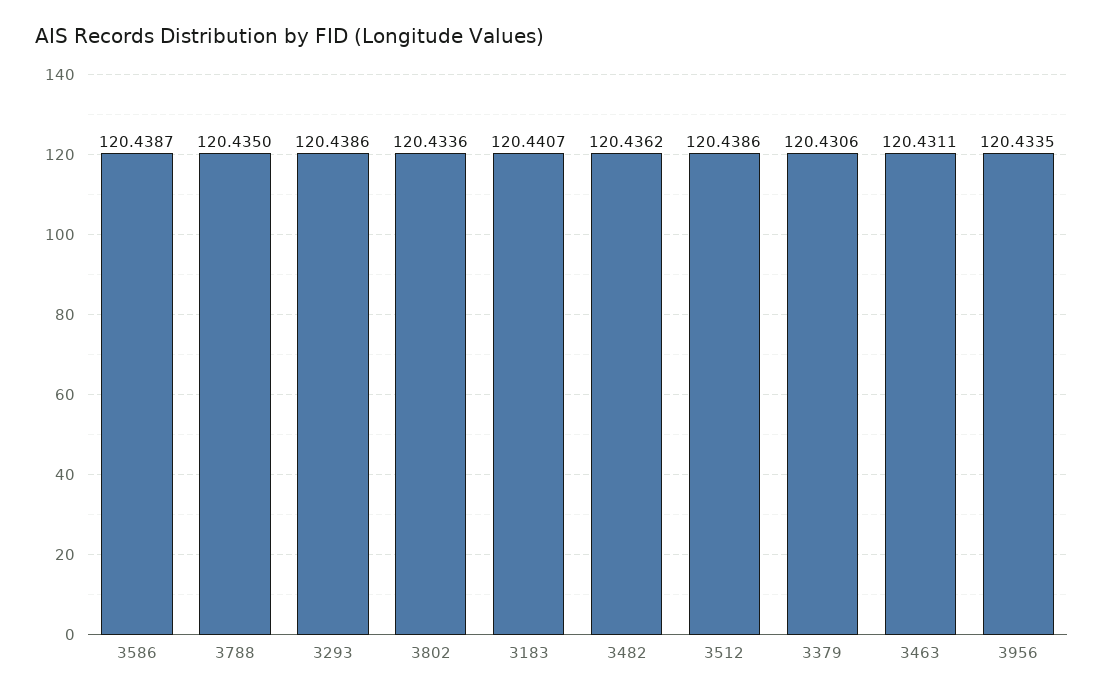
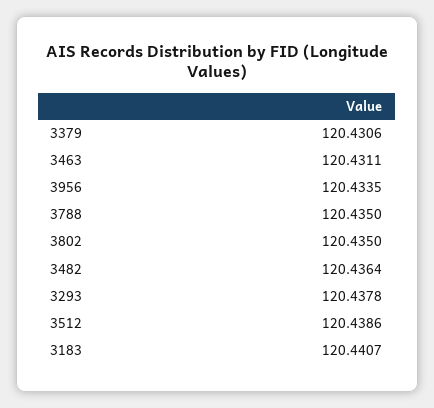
3586: 120.4387 -> none
3293: 120.4386 -> 120.4378
3802: 120.4336 -> 120.435
3482: 120.4362 -> 120.4364

